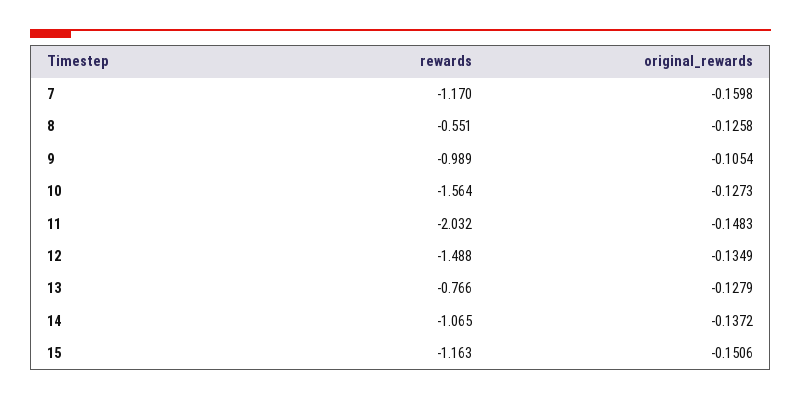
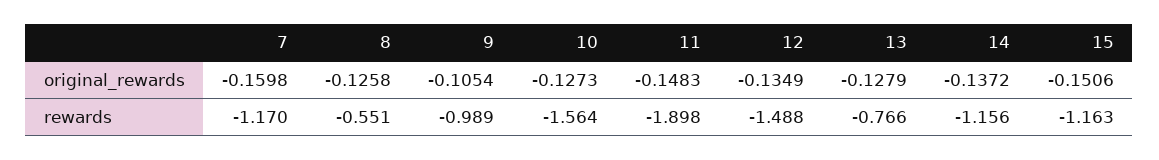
rewards, 11: -2.032 -> -1.898
rewards, 14: -1.065 -> -1.156

